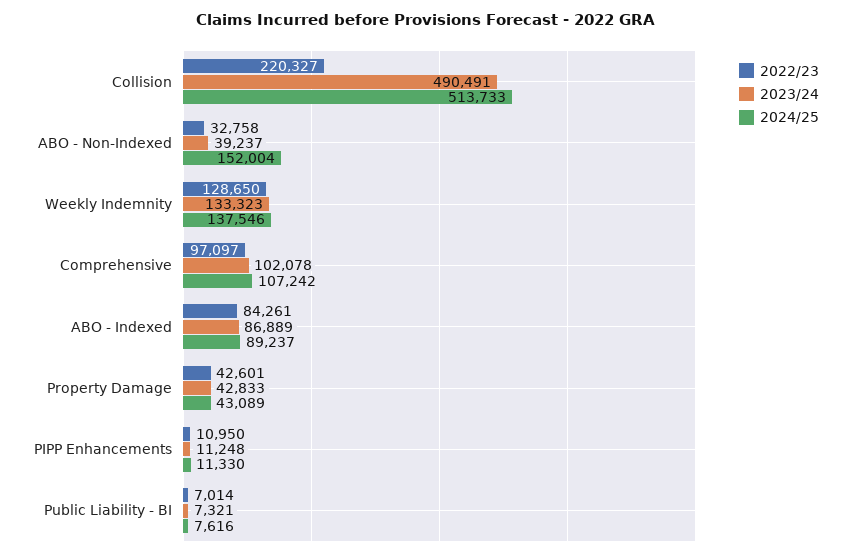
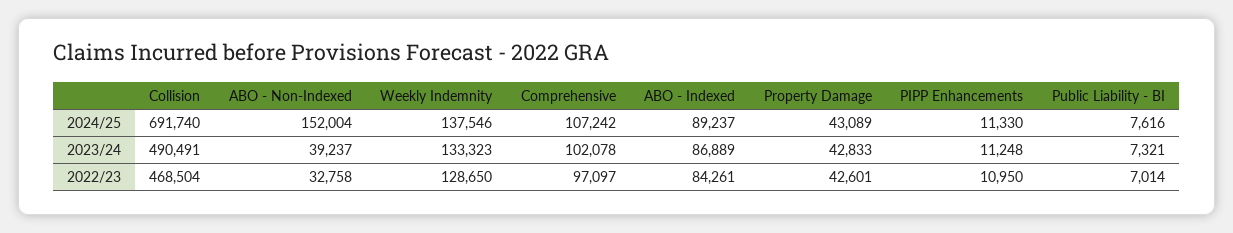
2022/23, Collision: 220327 -> 468504
2024/25, Collision: 513733 -> 691740

